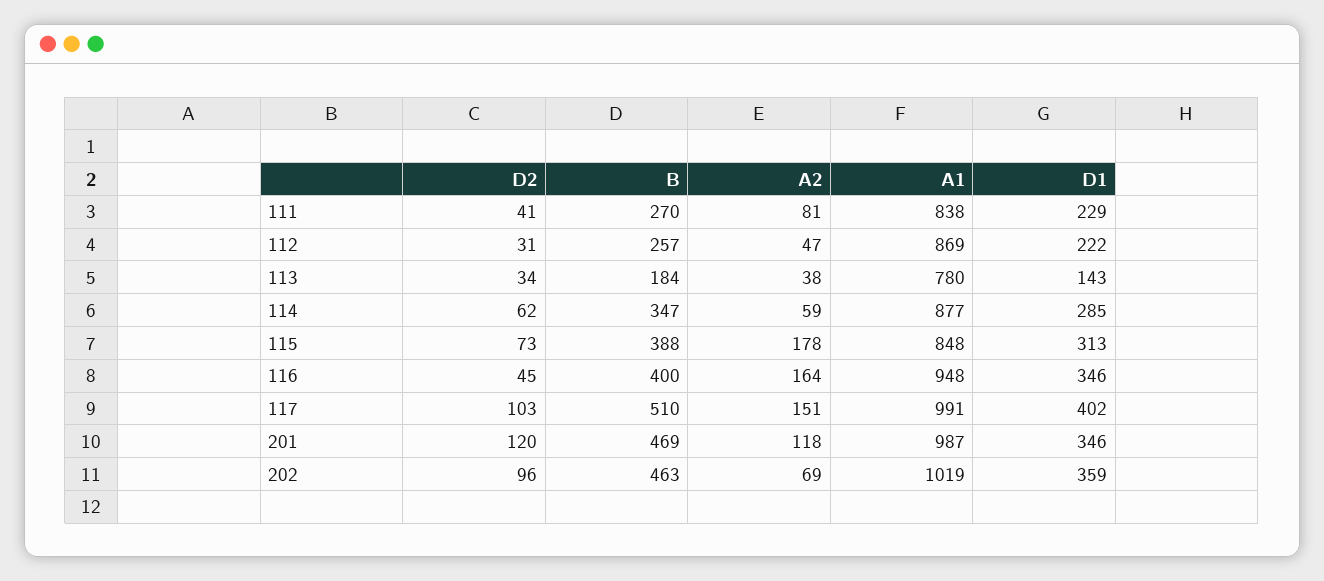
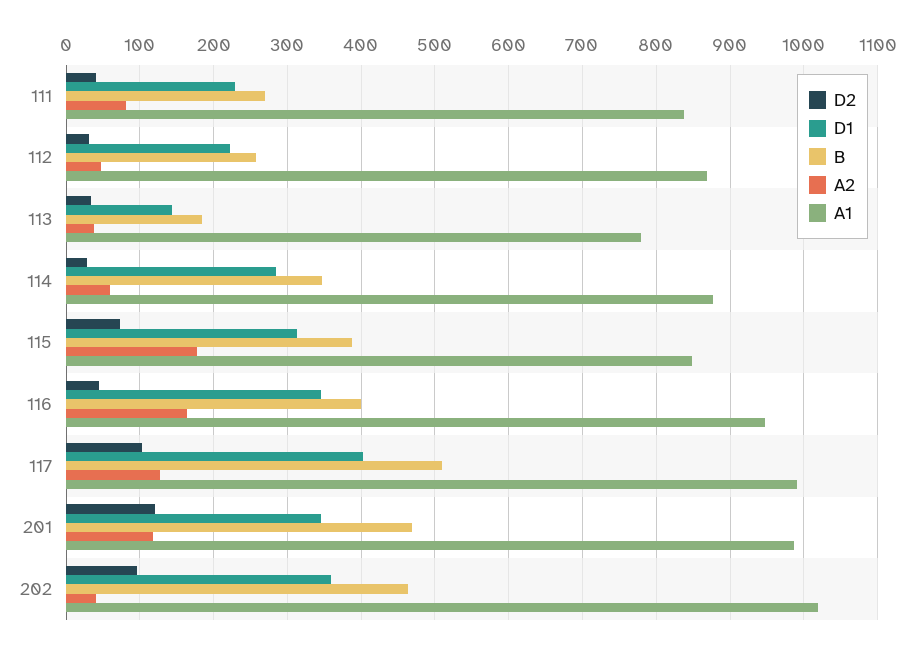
D2, 114: 62 -> 30
A2, 117: 151 -> 130
A2, 202: 69 -> 40

